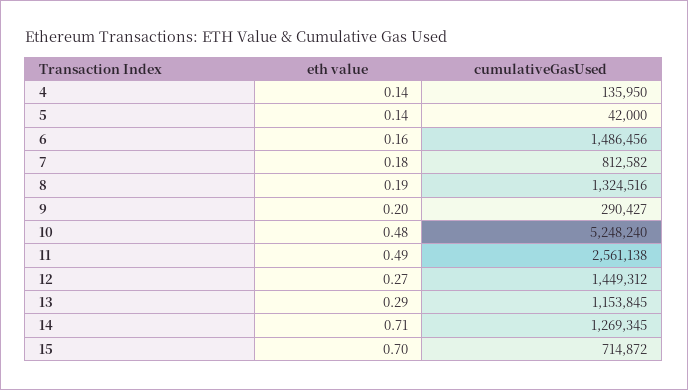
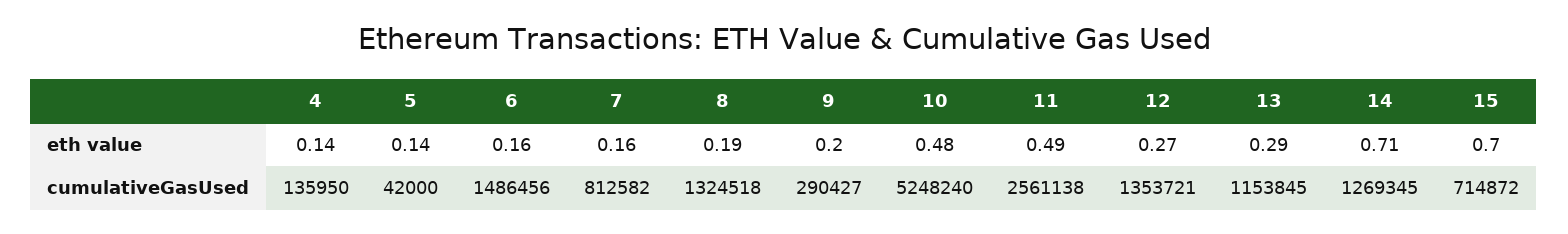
eth value, 7: 0.18 -> 0.16
cumulativeGasUsed, 8: 1324516 -> 1324518
cumulativeGasUsed, 12: 1449312 -> 1353721

